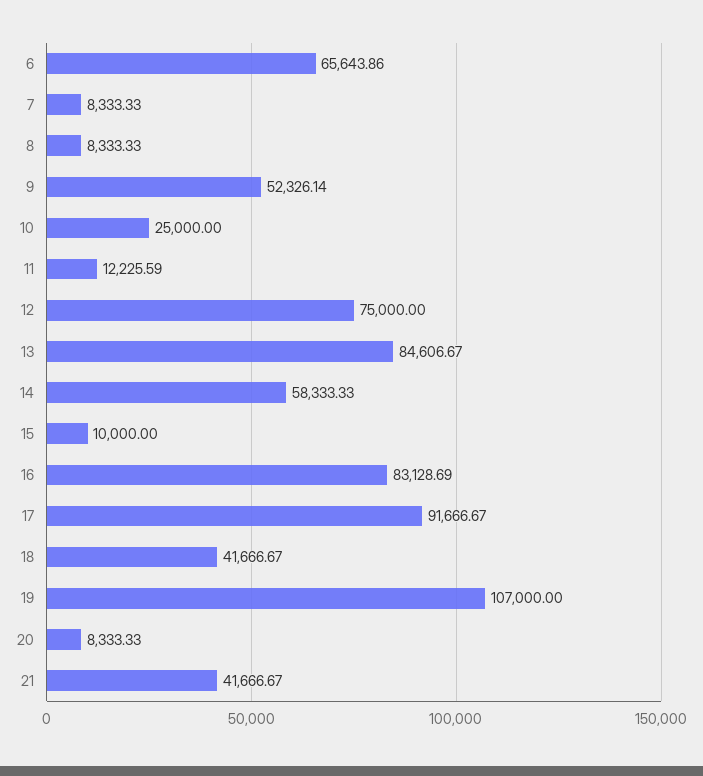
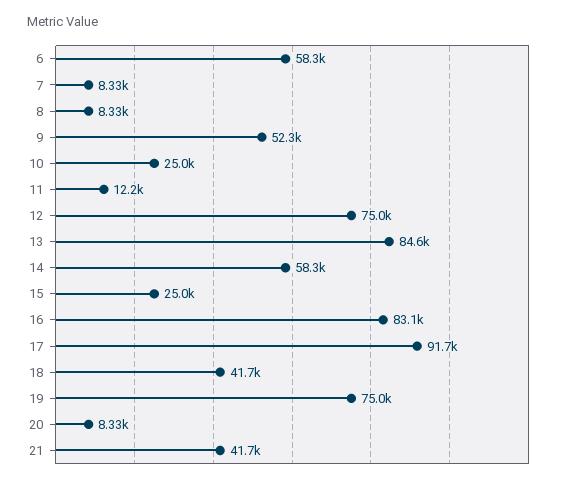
6: 65643.86 -> 58300
15: 10000 -> 25000
19: 107000 -> 75000

